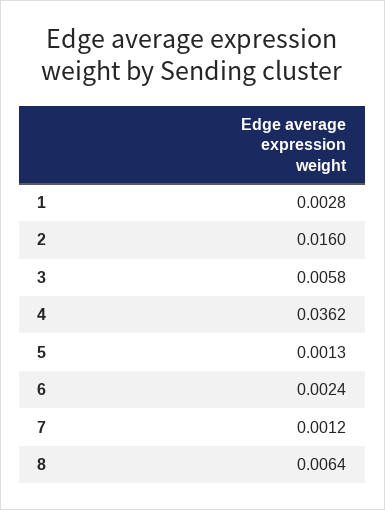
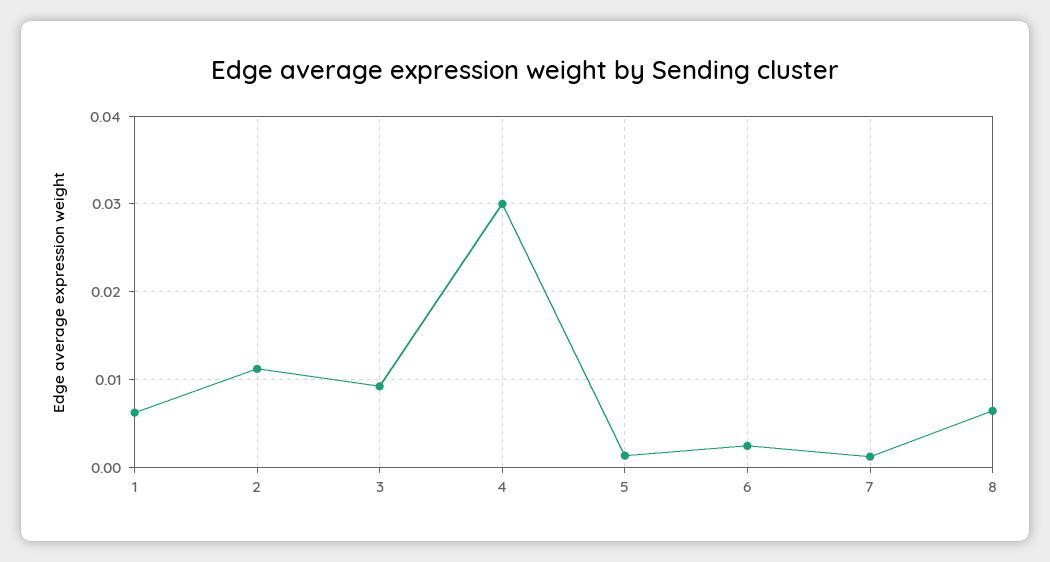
1: 0.0028 -> 0.006
2: 0.016 -> 0.011
3: 0.0058 -> 0.009
4: 0.0362 -> 0.03

